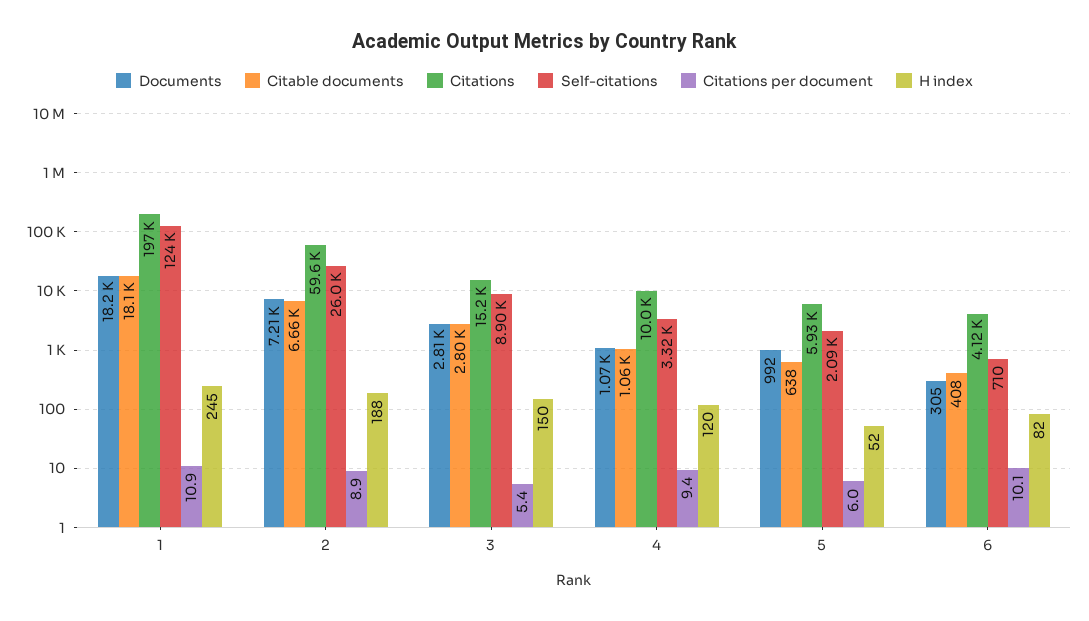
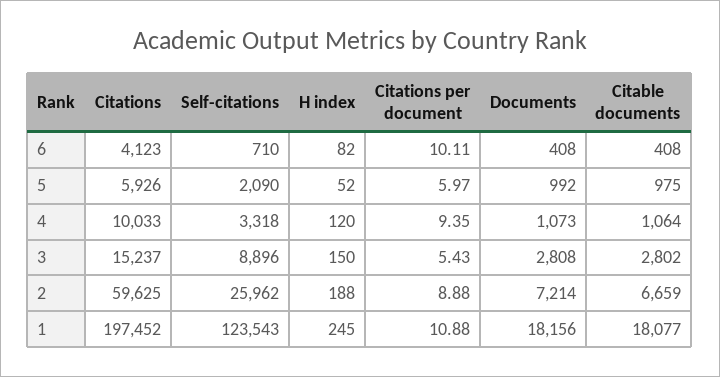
Citable documents, 5: 638 -> 975
Documents, 6: 305 -> 408

